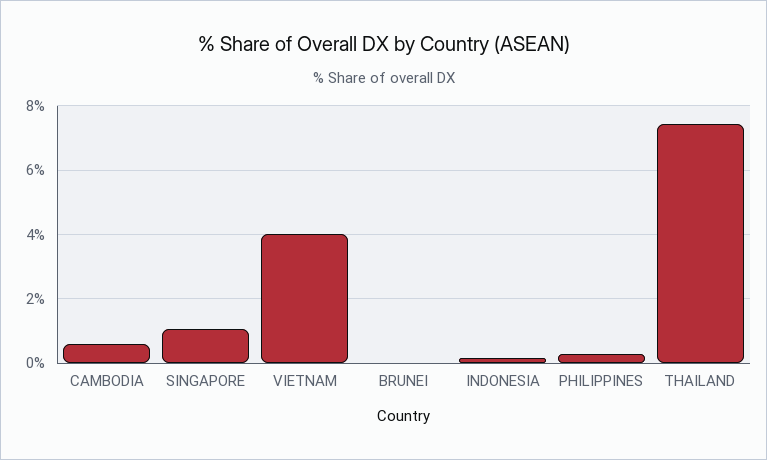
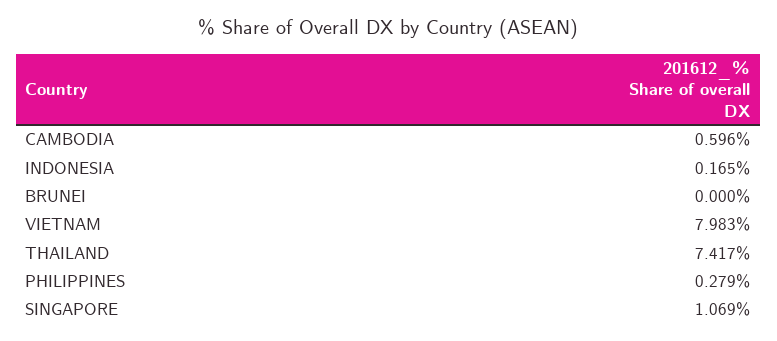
VIETNAM: 4 -> 7.983

